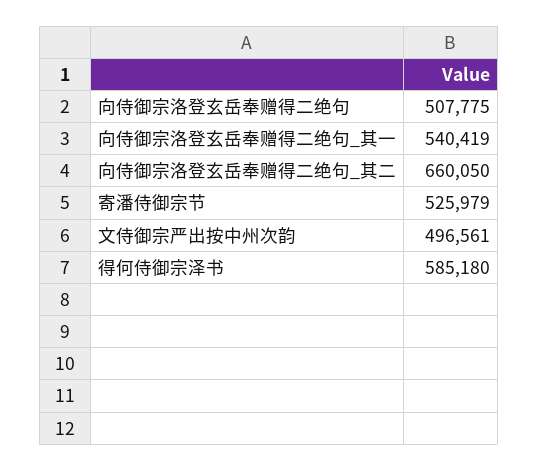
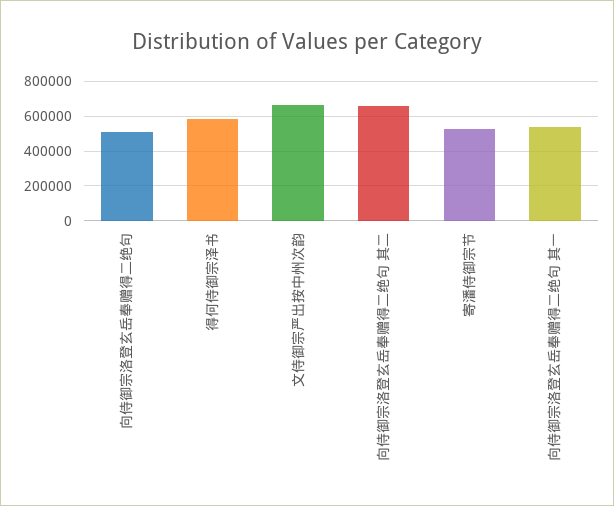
文侍御宗严出按中州次韵: 496561 -> 650000

